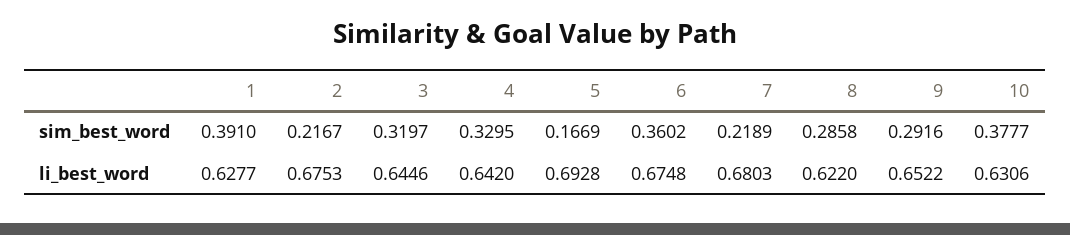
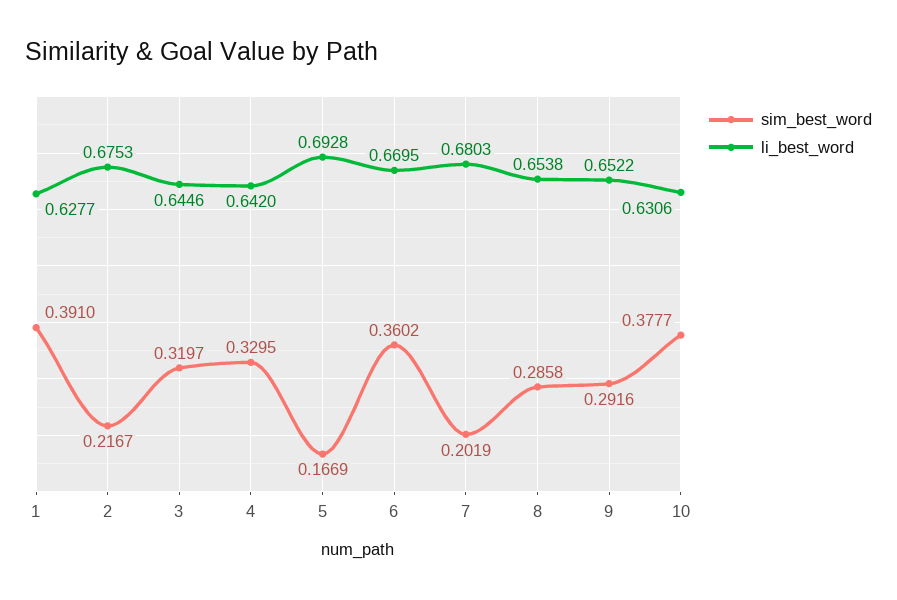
sim_best_word, 7: 0.2189 -> 0.2019
li_best_word, 6: 0.6748 -> 0.6695
li_best_word, 8: 0.622 -> 0.6538

